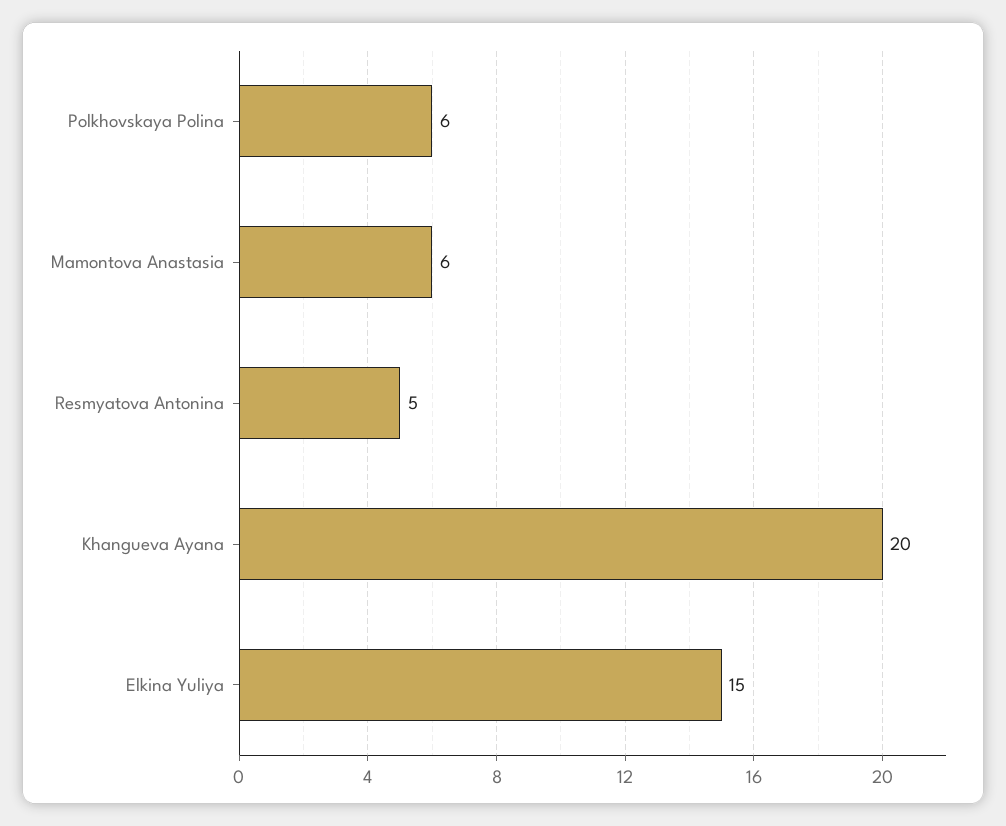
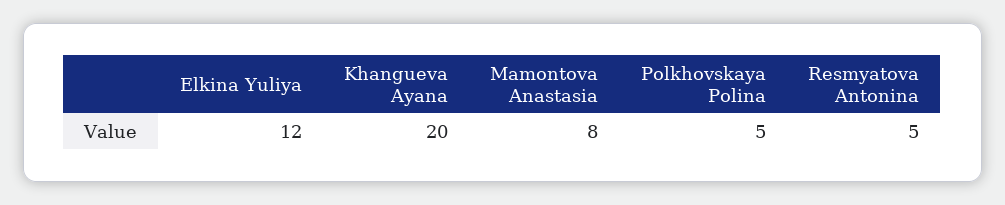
Polkhovskaya Polina: 6 -> 5
Mamontova Anastasia: 6 -> 8
Elkina Yuliya: 15 -> 12

